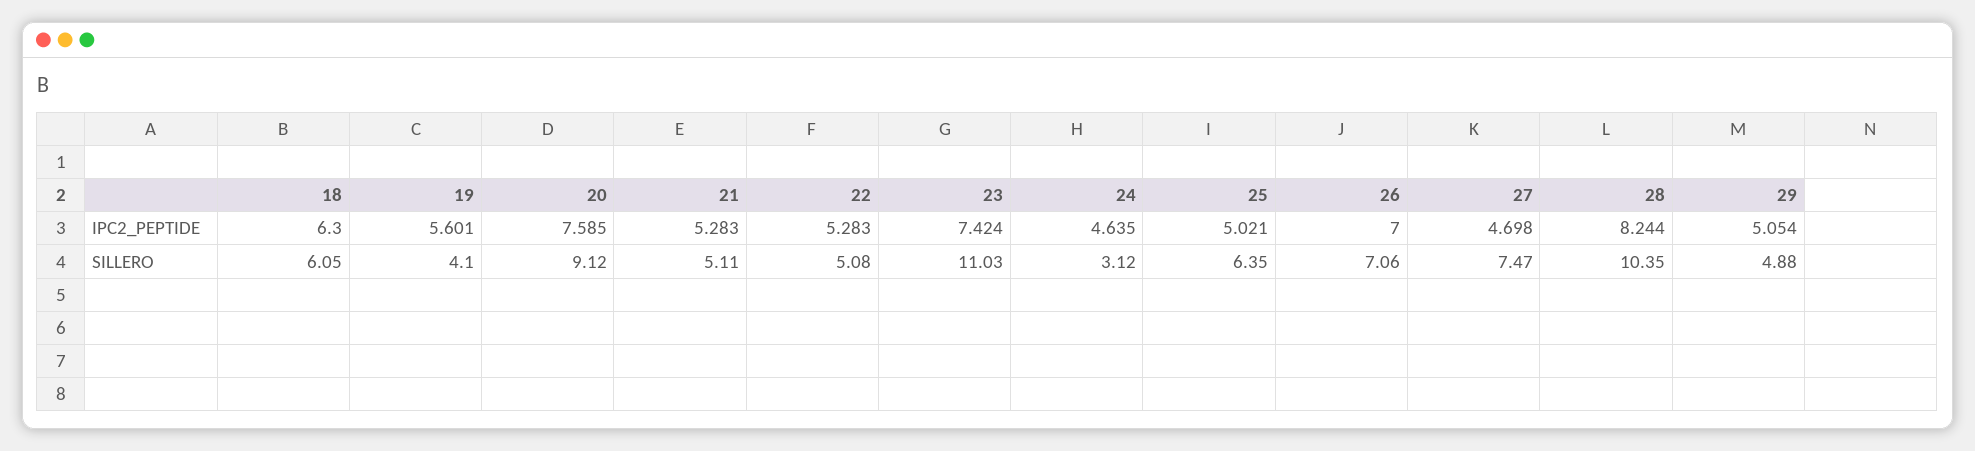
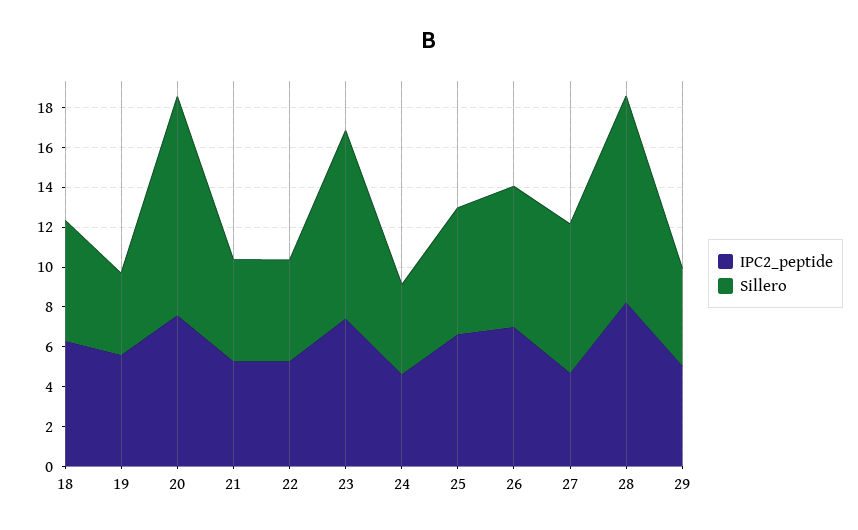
IPC2_PEPTIDE, 25: 5.021 -> 6.5
SILLERO, 20: 9.12 -> 11
SILLERO, 23: 11.03 -> 9.5
SILLERO, 24: 3.12 -> 4.5

